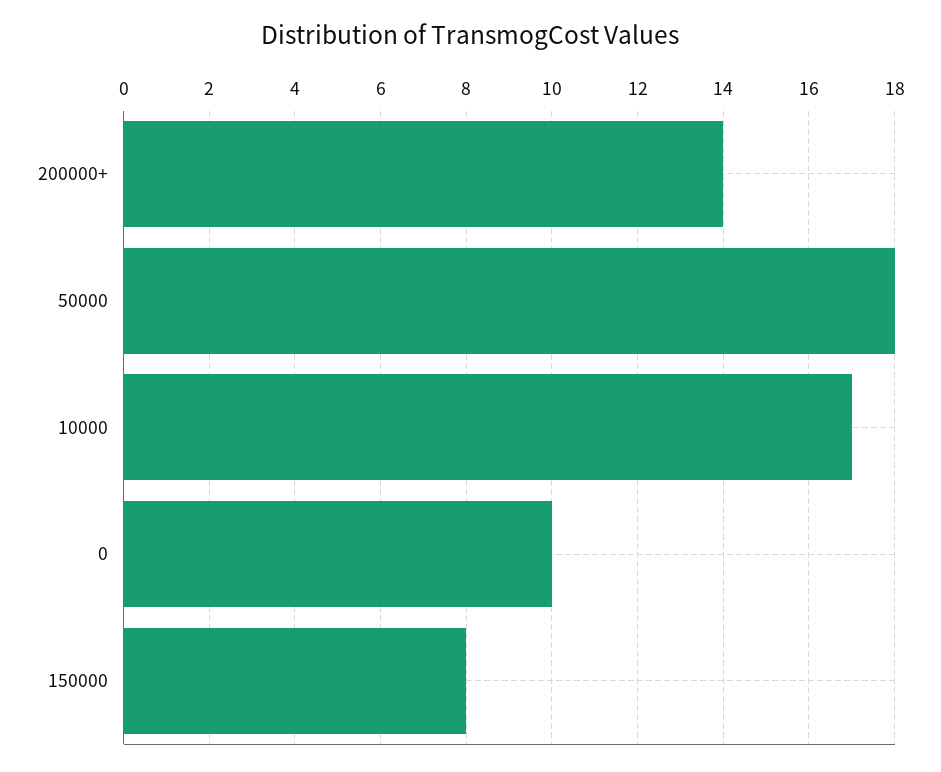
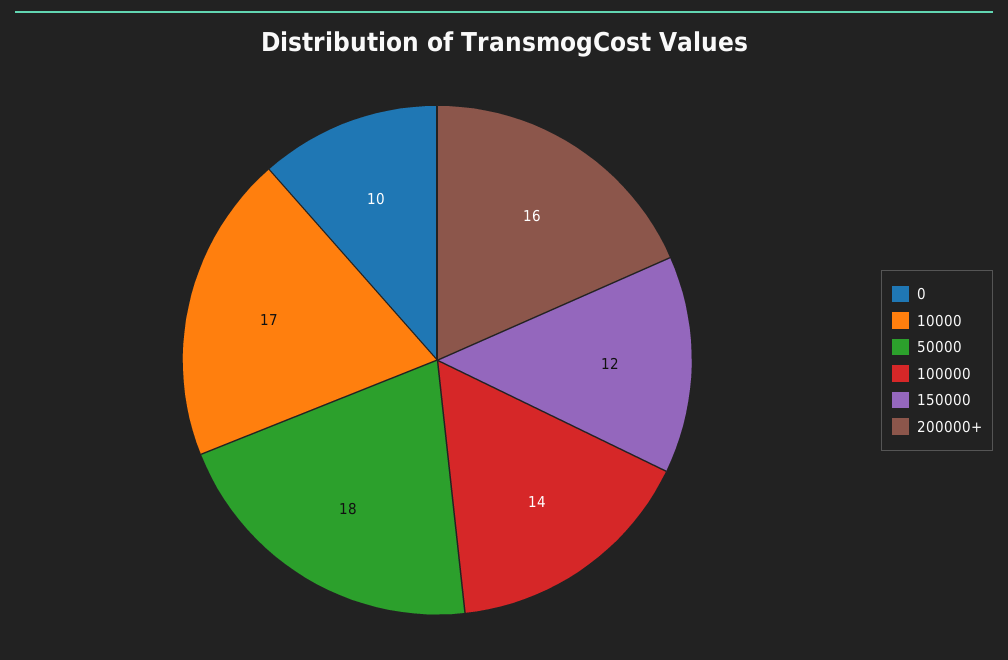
200000+: 14 -> 16
150000: 8 -> 12
100000: none -> 14

